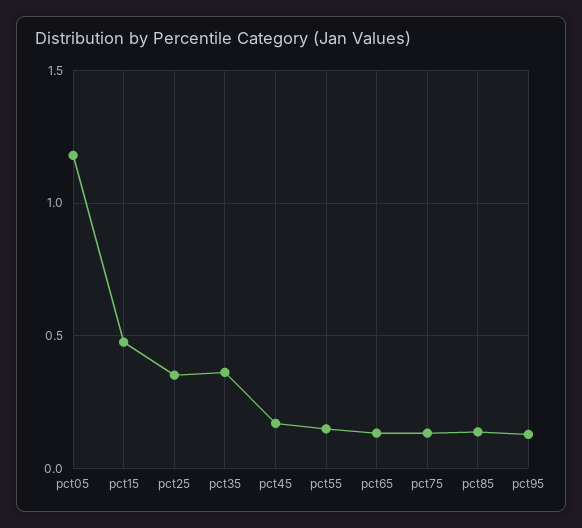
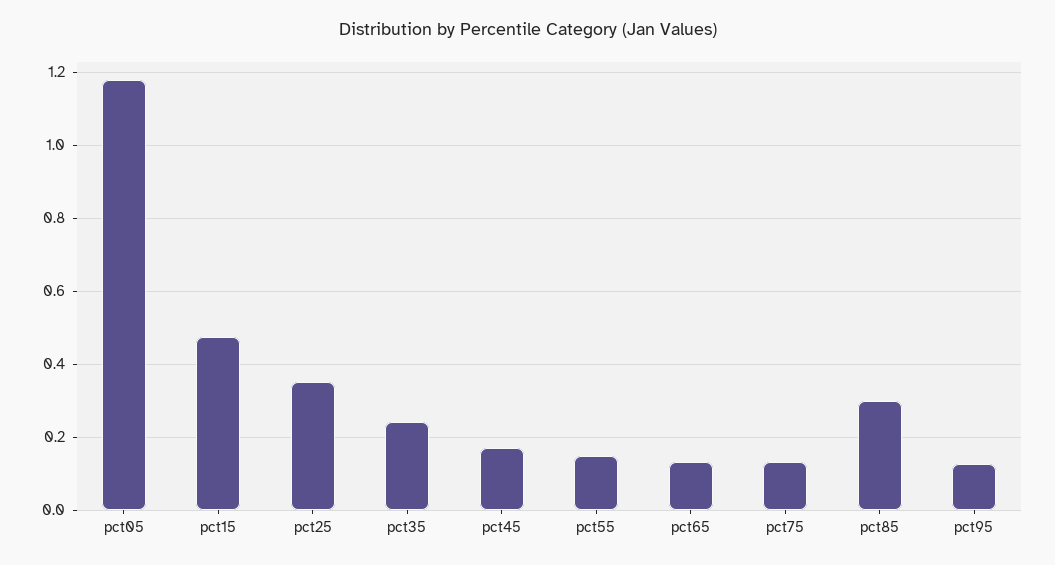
pct35: 0.35 -> 0.24
pct85: 0.15 -> 0.3

